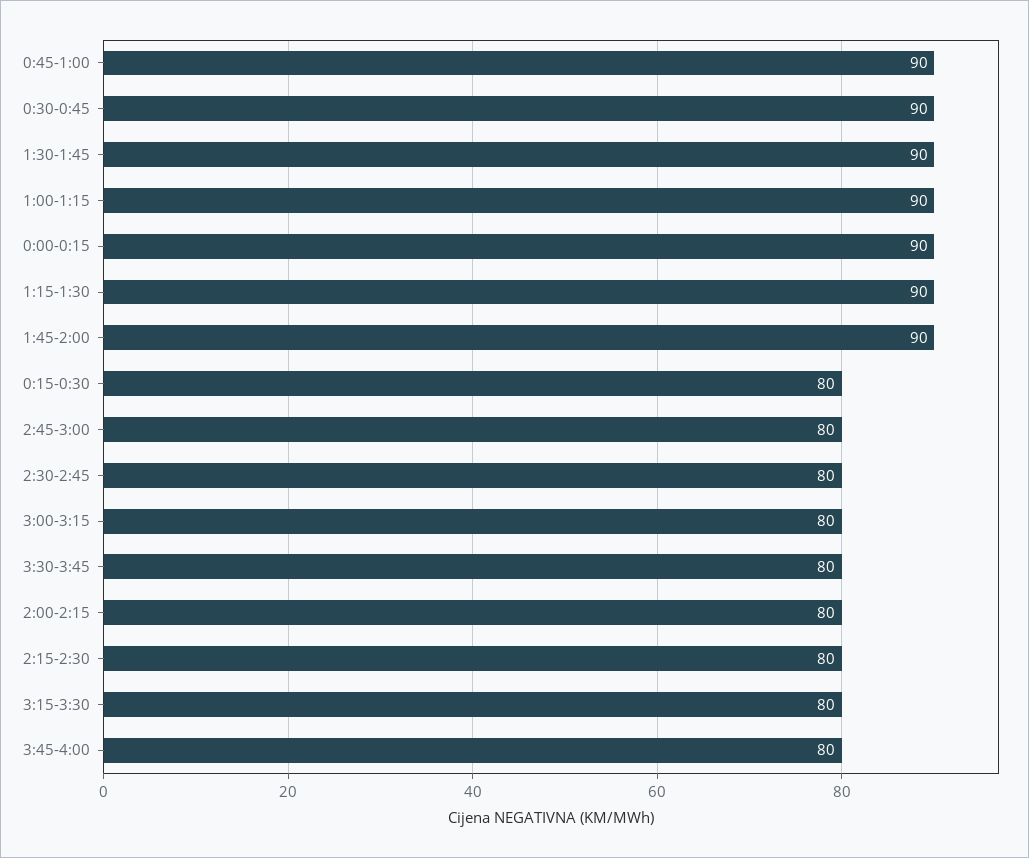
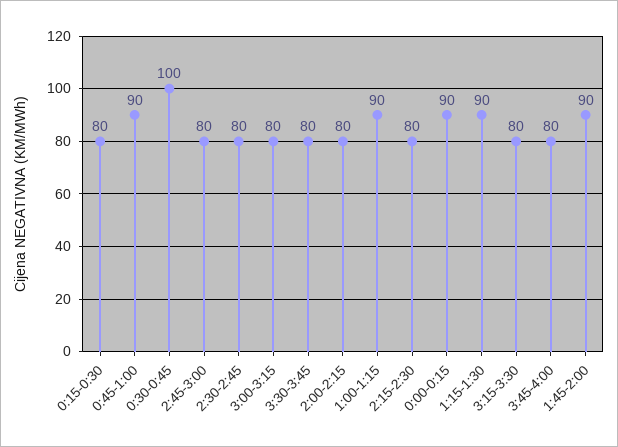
0:30-0:45: 90 -> 100
1:30-1:45: 90 -> none

